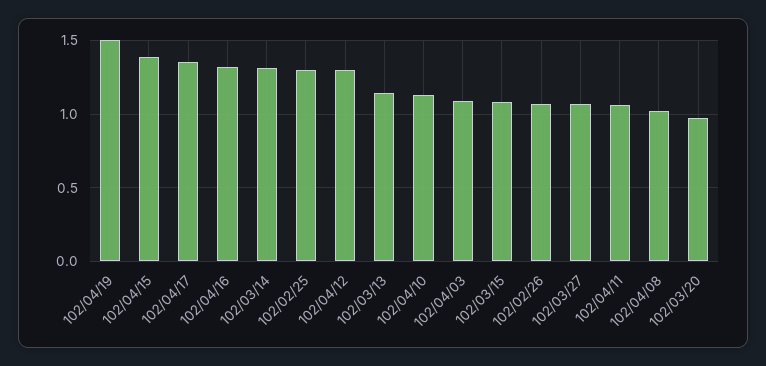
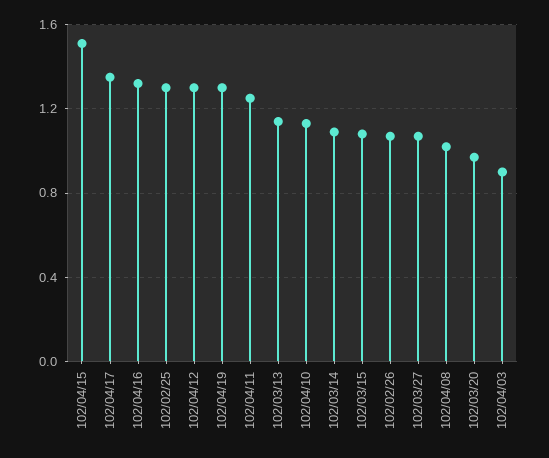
102/04/19: 1.5 -> 1.3
102/04/15: 1.4 -> 1.5
102/03/14: 1.3 -> 1.1
102/04/03: 1.1 -> 0.9
102/04/11: 1.05 -> 1.25

